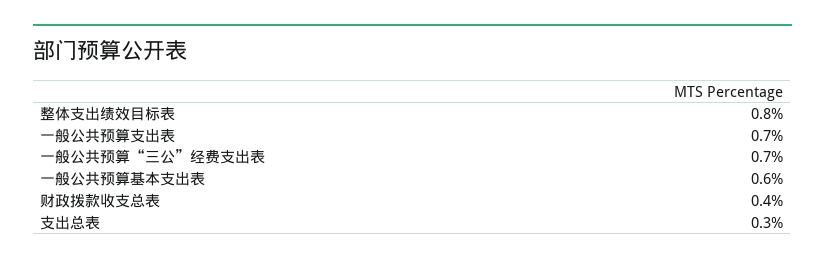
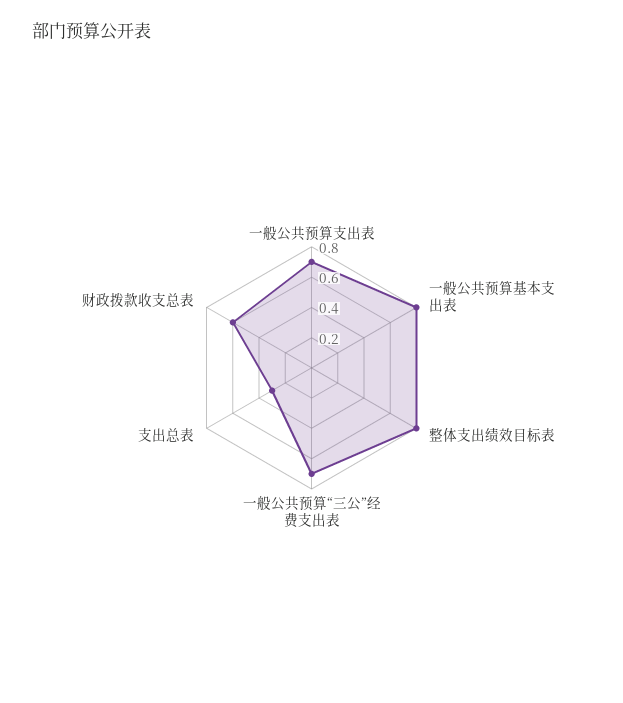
一般公共预算基本支出表: 0.6 -> 0.8
财政拨款收支总表: 0.4 -> 0.6

